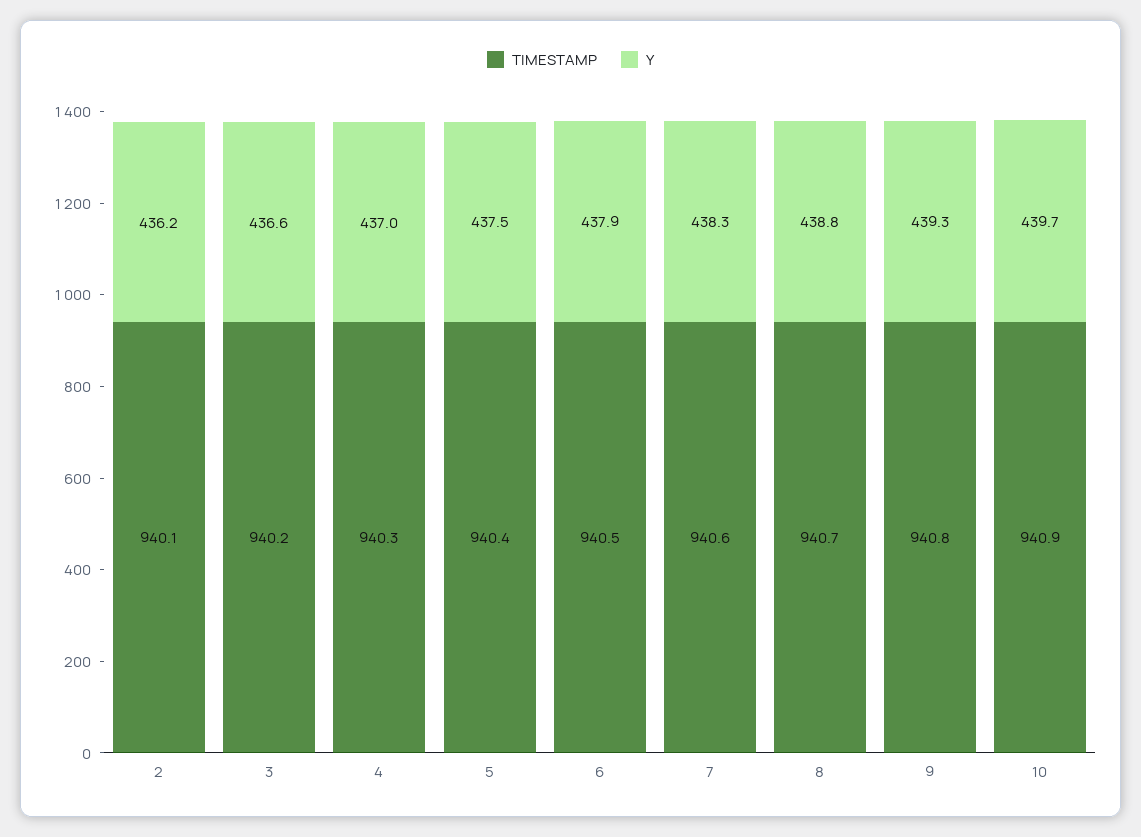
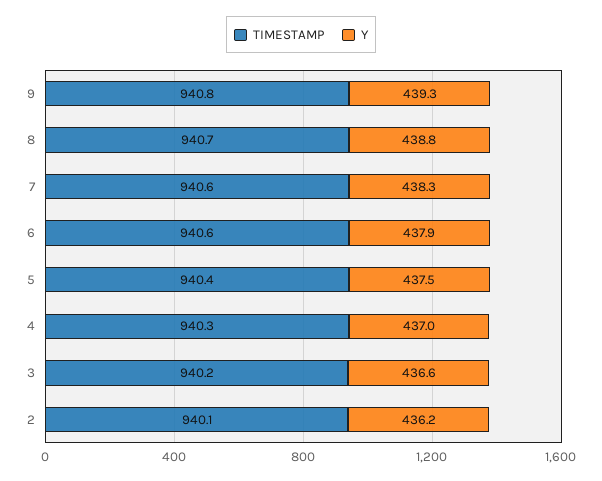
TIMESTAMP, 6: 940.5 -> 940.6
TIMESTAMP, 10: 940.9 -> none
Y, 10: 439.7 -> none

